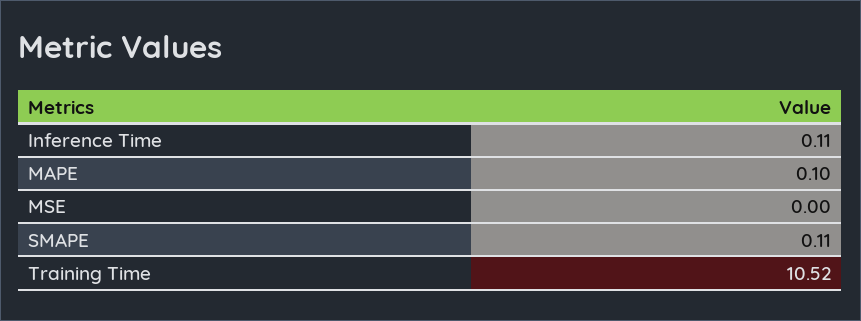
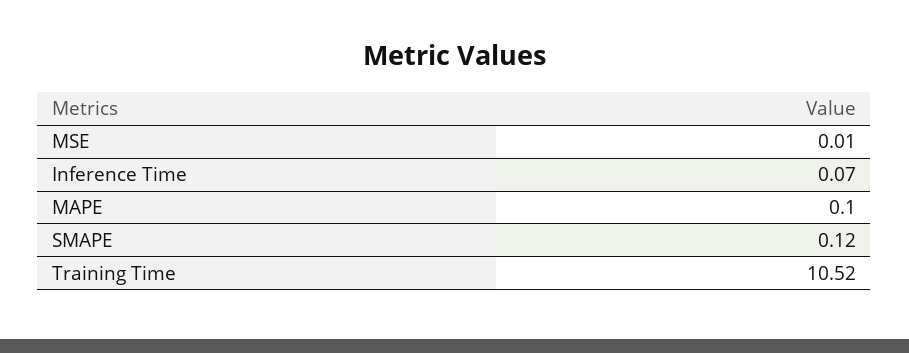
Inference Time: 0.11 -> 0.07
MSE: 0 -> 0.01
SMAPE: 0.11 -> 0.12

